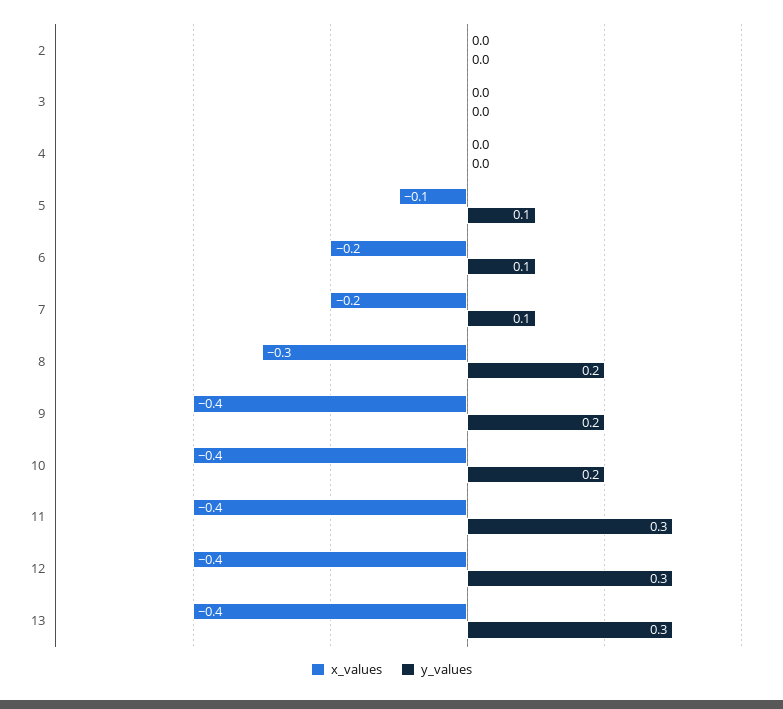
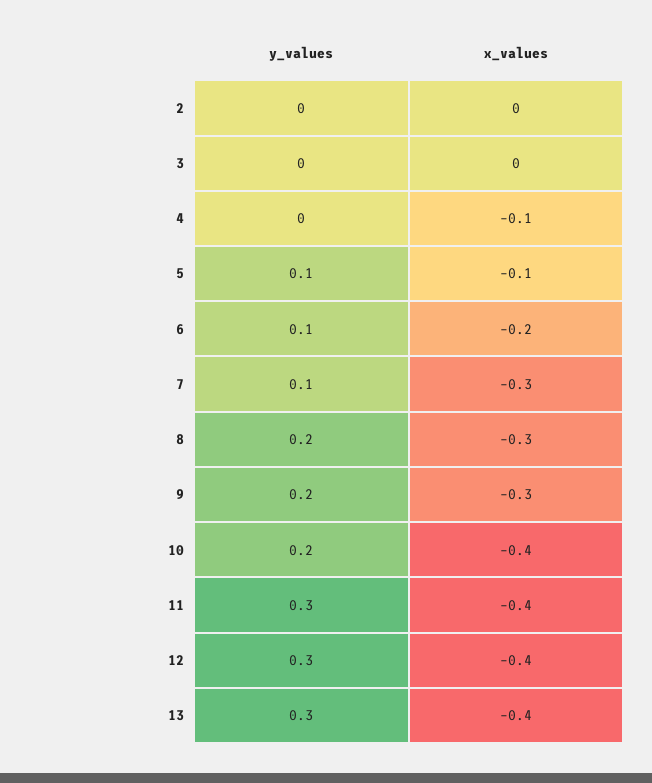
x_values, 4: 0 -> -0.1
x_values, 7: -0.2 -> -0.3
x_values, 9: -0.4 -> -0.3

